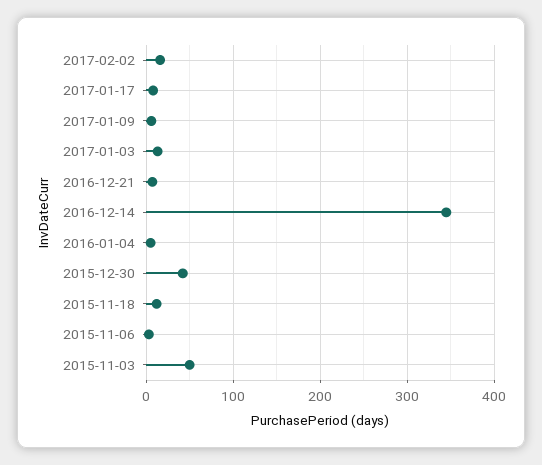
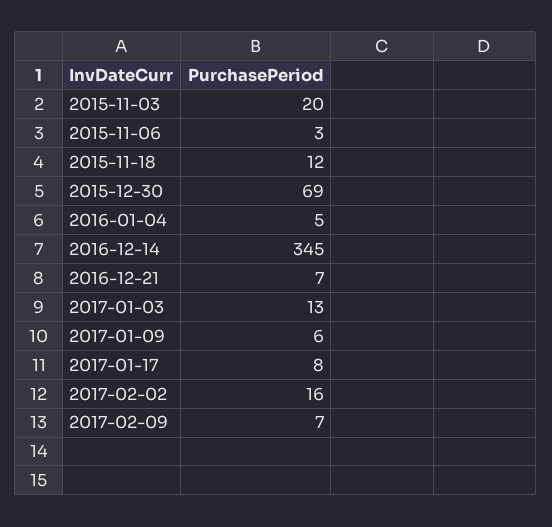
2015-12-30: 40 -> 69
2015-11-03: 50 -> 20
2017-02-09: none -> 7

